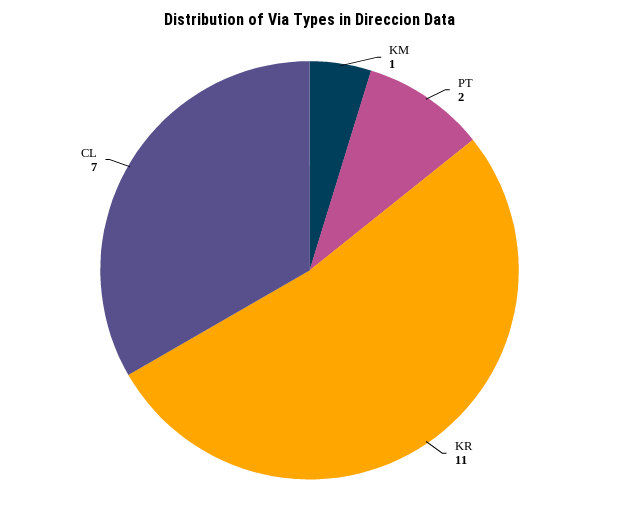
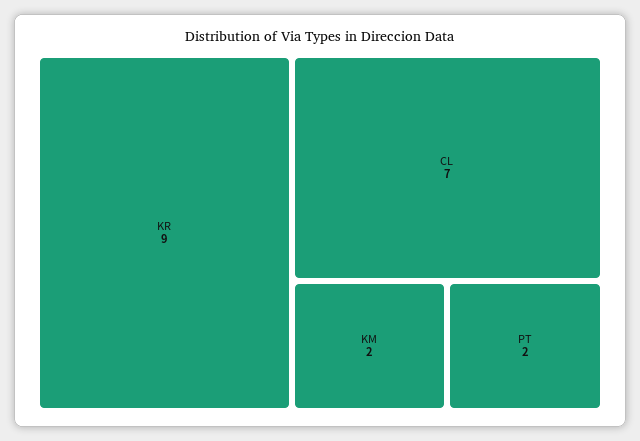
KM: 1 -> 2
KR: 11 -> 9

